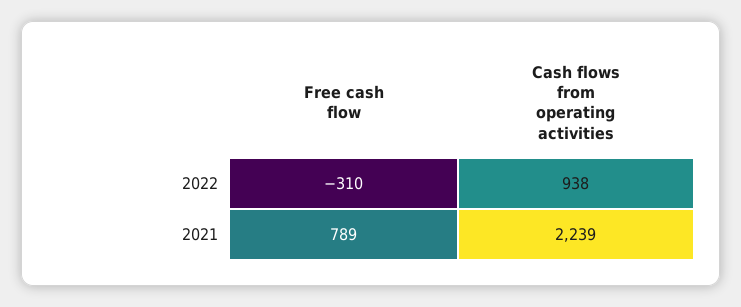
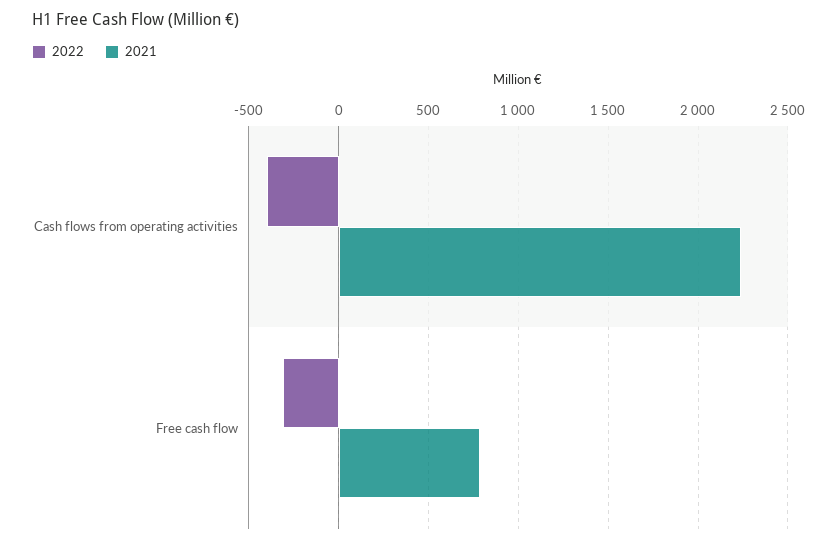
2022, Cash flows from operating activities: 938 -> -400

